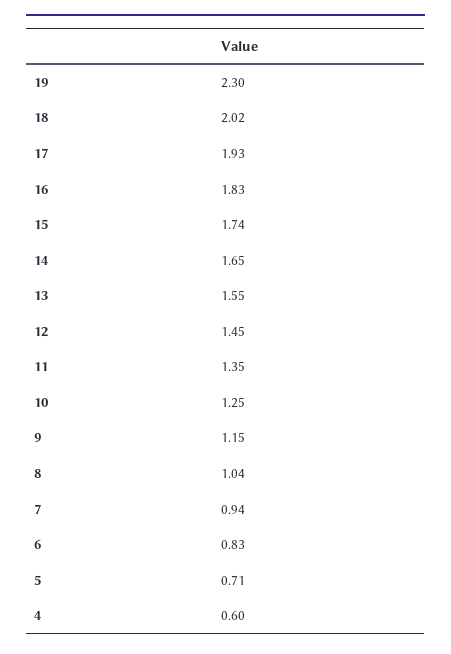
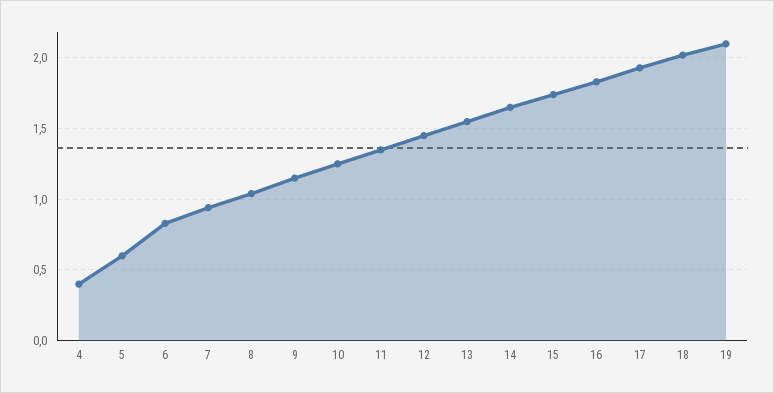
19: 2.3 -> 2.1
5: 0.71 -> 0.6
4: 0.6 -> 0.4

